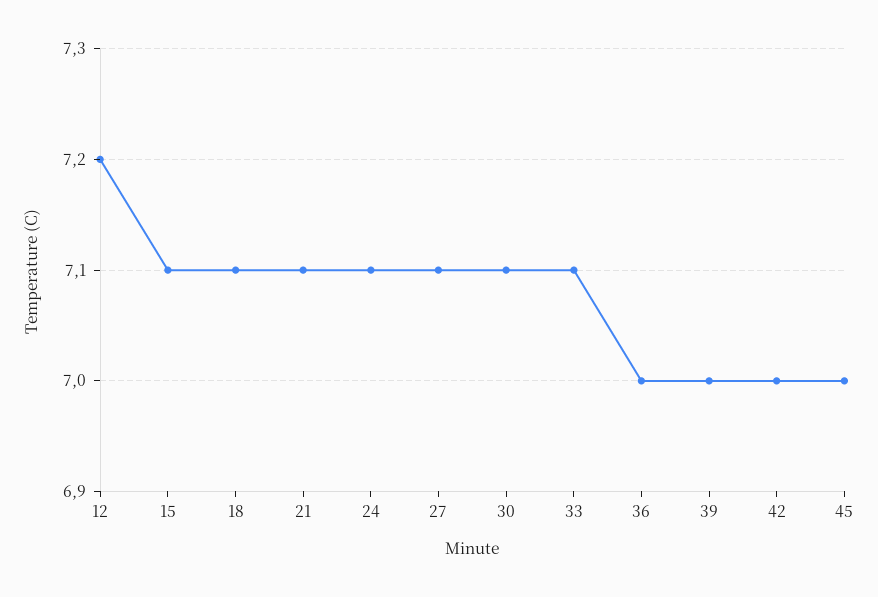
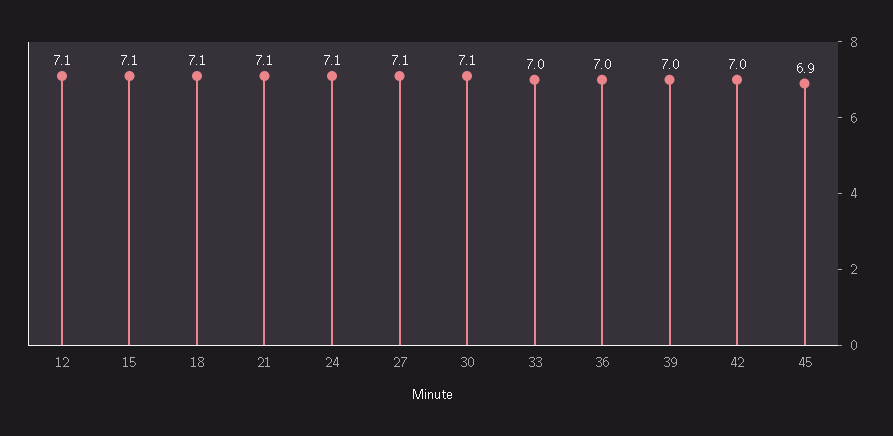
12: 7.2 -> 7.1
33: 7.1 -> 7
45: 7 -> 6.9

